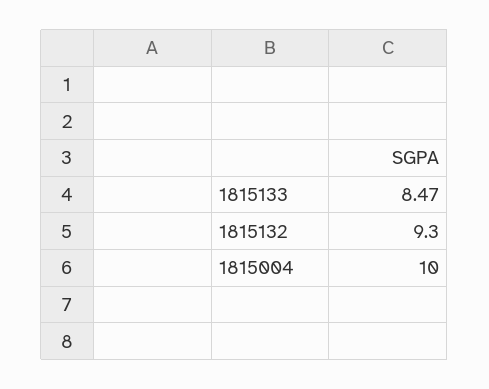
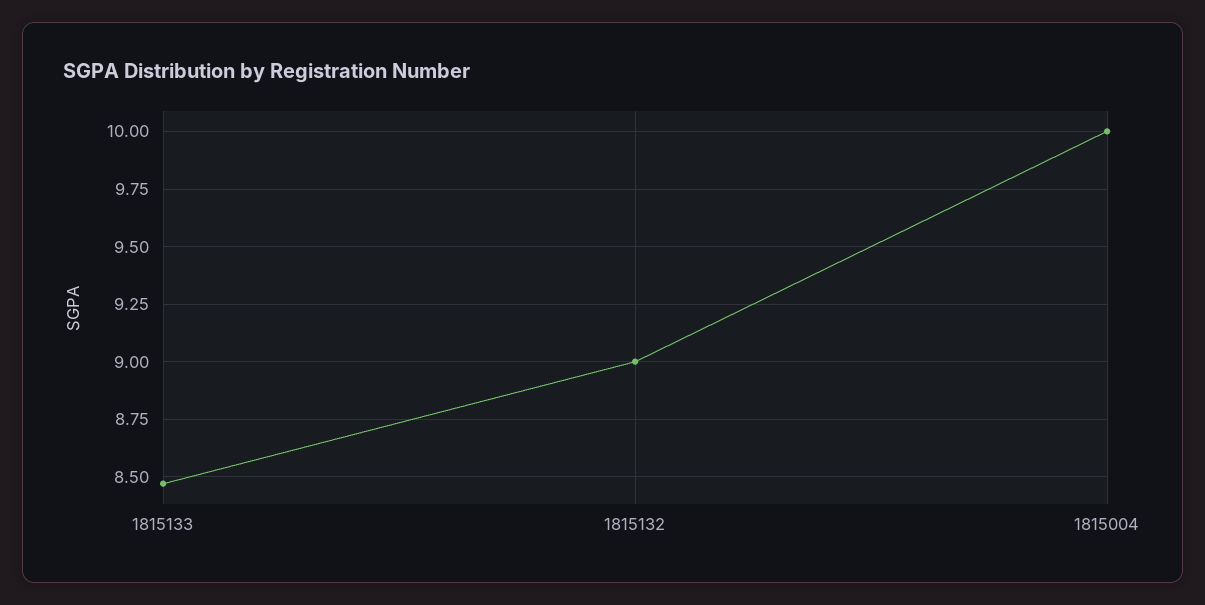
1815132: 9.3 -> 9

